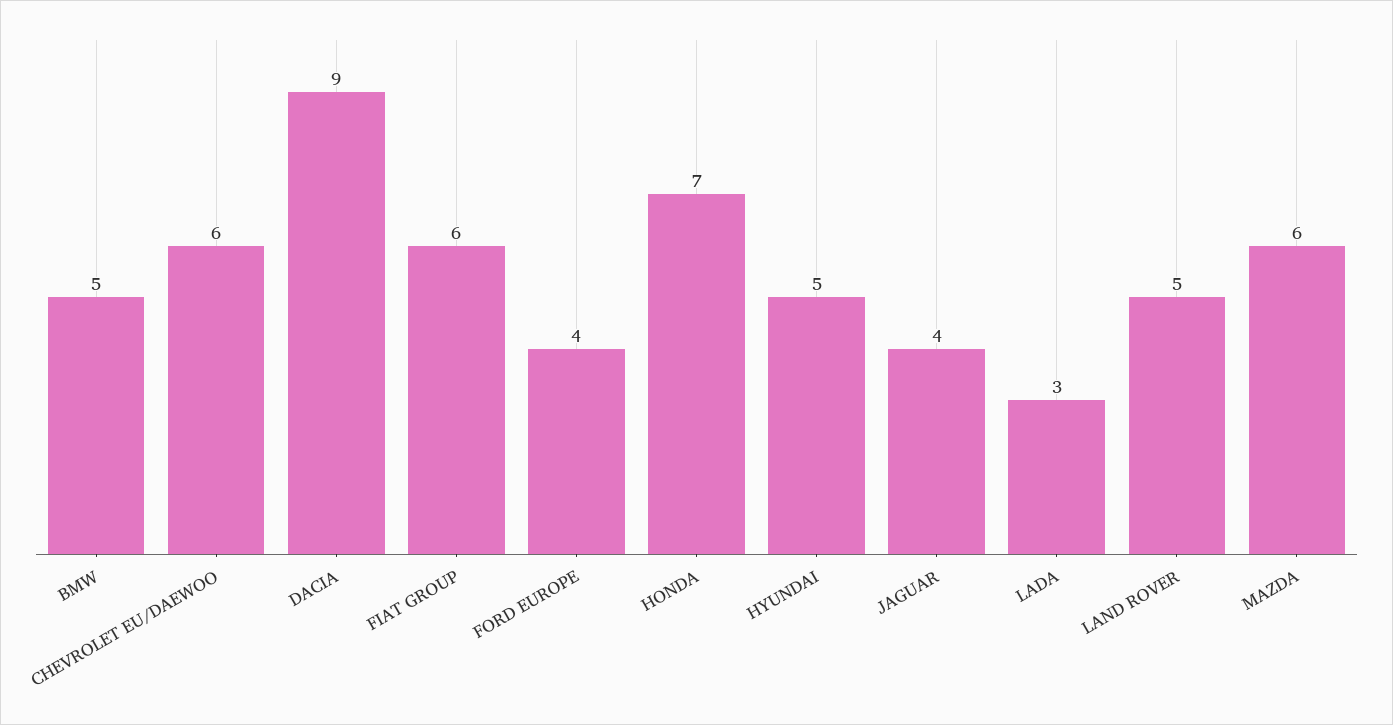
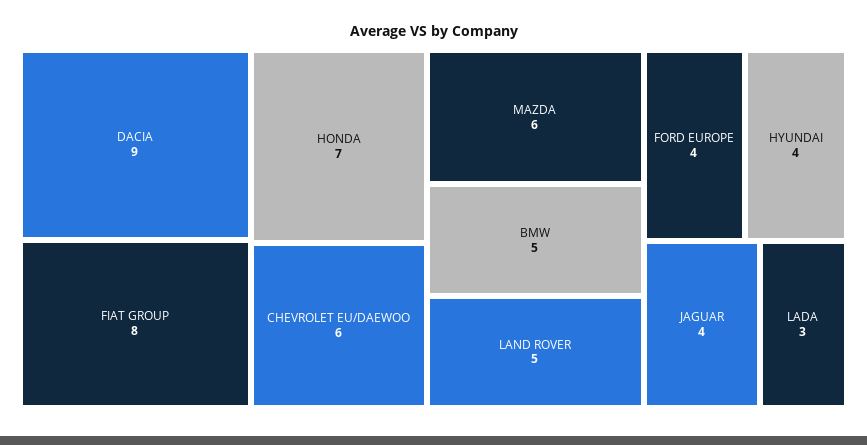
FIAT GROUP: 6 -> 8
HYUNDAI: 5 -> 4

